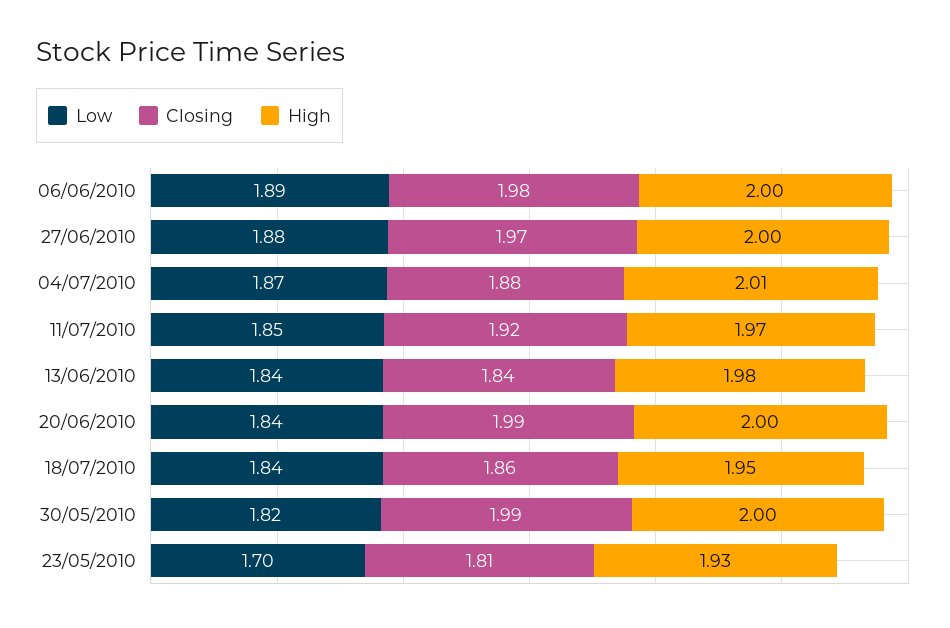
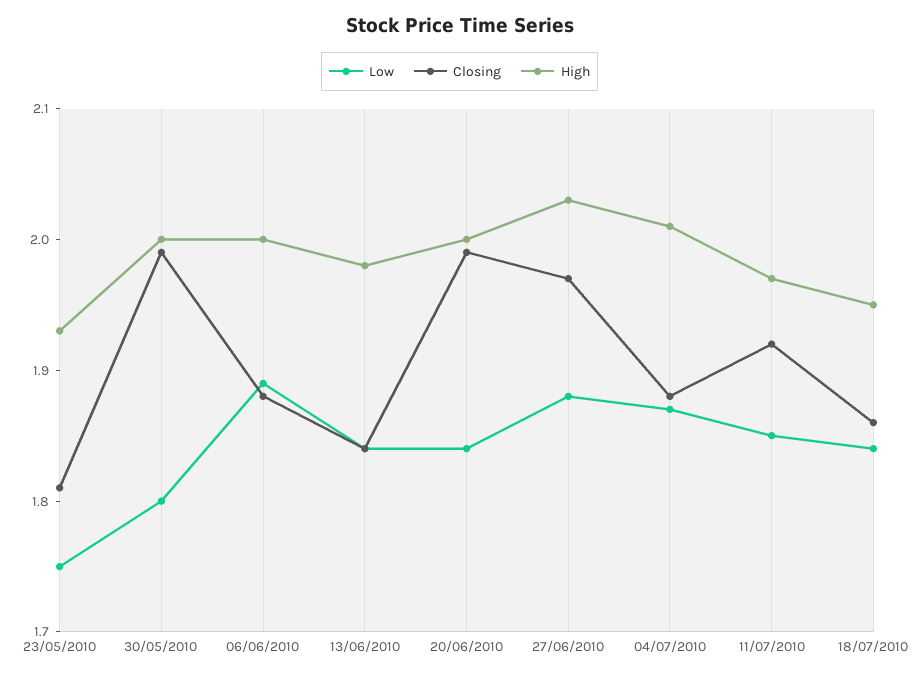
Closing, 06/06/2010: 1.98 -> 1.88
High, 27/06/2010: 2 -> 2.03
Low, 30/05/2010: 1.82 -> 1.8
Low, 23/05/2010: 1.7 -> 1.75

